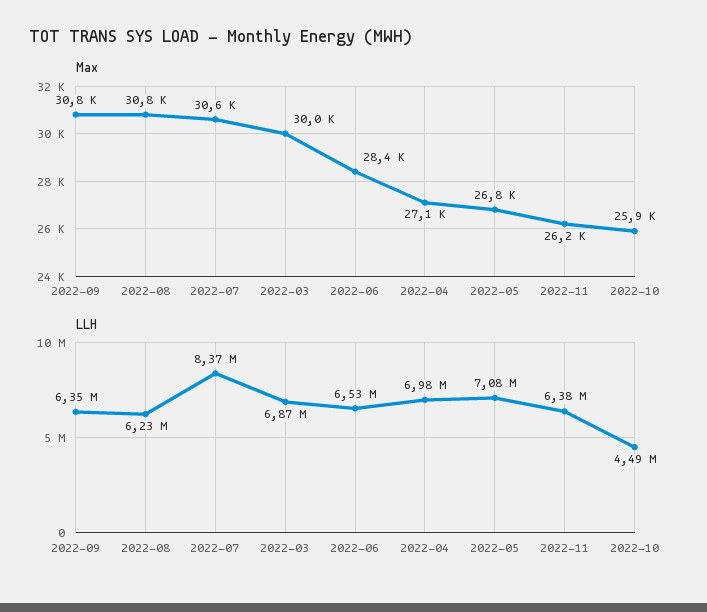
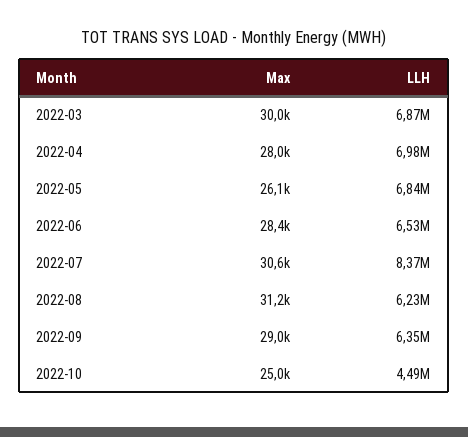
Max, 2022-09: 30800 -> 29000
Max, 2022-08: 30800 -> 31200
Max, 2022-04: 27100 -> 28000
Max, 2022-05: 26800 -> 26100
Max, 2022-11: 26200 -> none
Max, 2022-10: 25900 -> 25000
LLH, 2022-05: 7080000 -> 6840000
LLH, 2022-11: 6380000 -> none

